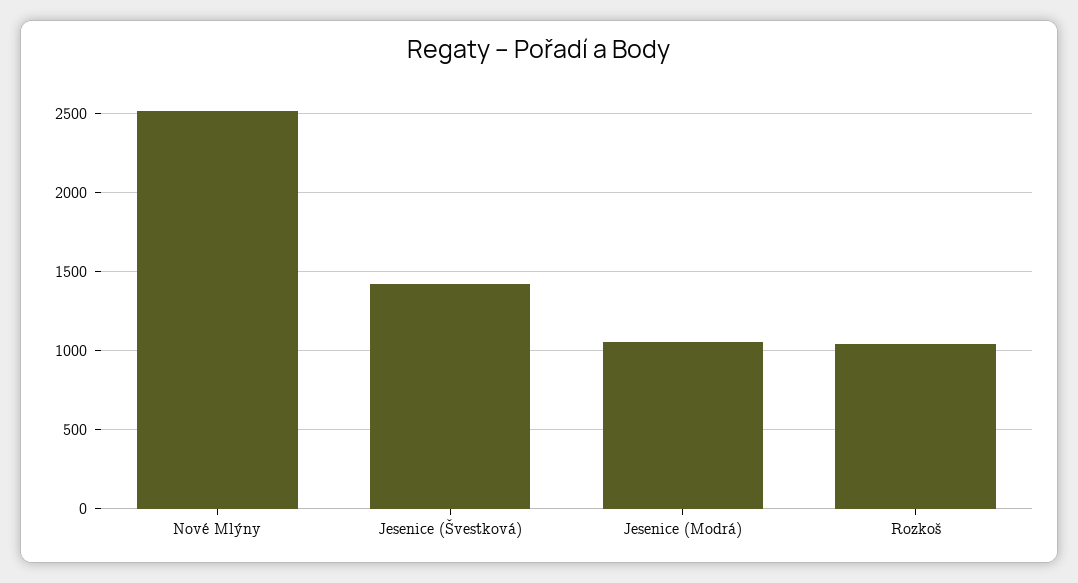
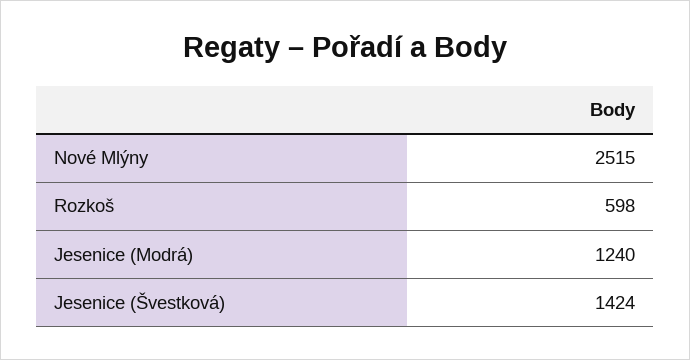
Jesenice (Modrá): 1050 -> 1240
Rozkoš: 1050 -> 598

